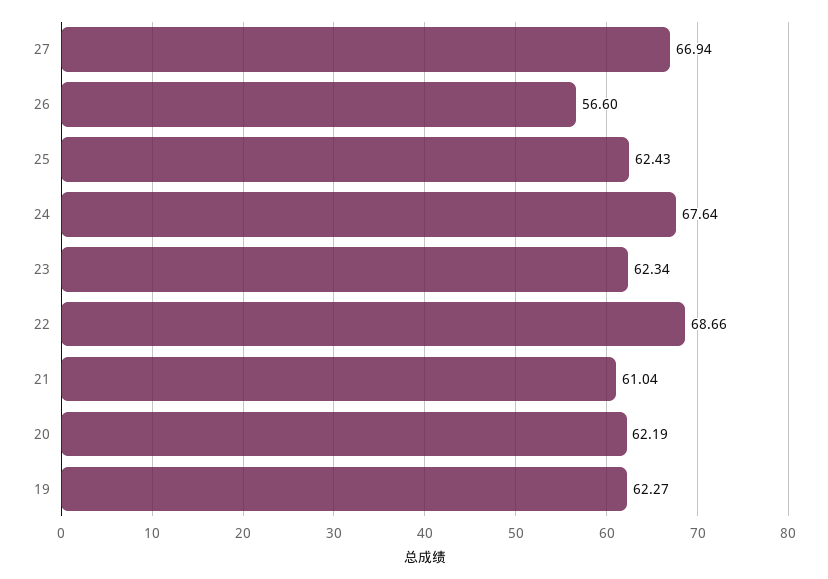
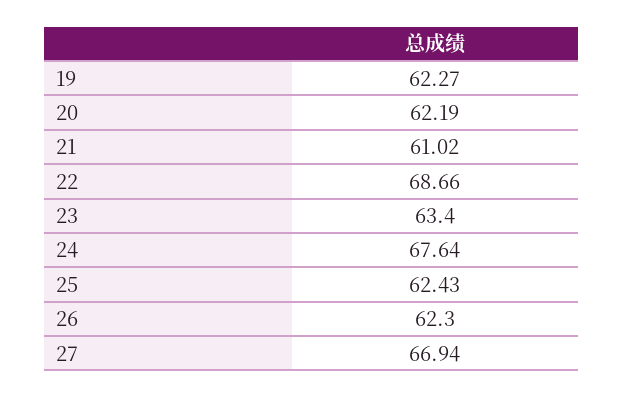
26: 56.6 -> 62.3
23: 62.34 -> 63.4
21: 61.04 -> 61.02

